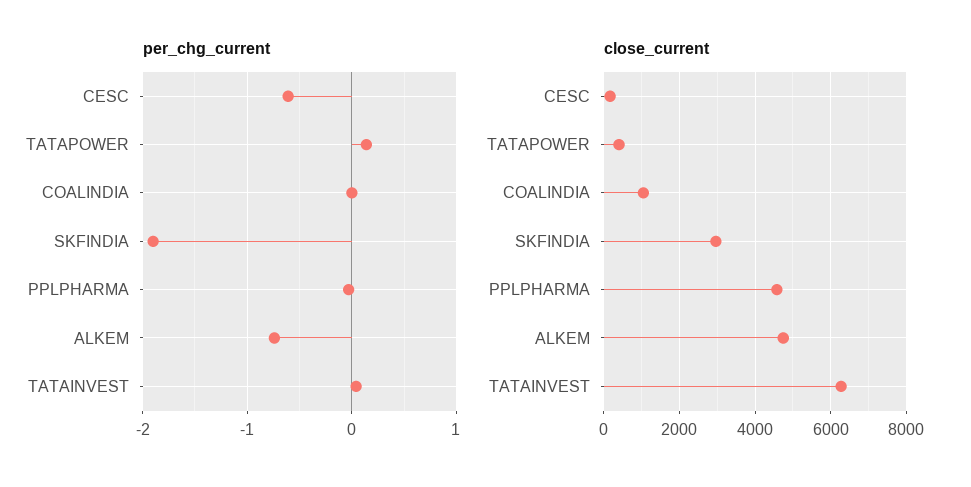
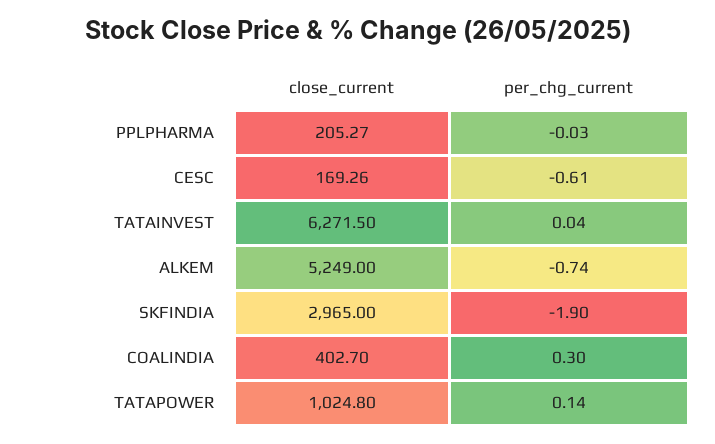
per_chg_current, COALINDIA: 0 -> 0.3
close_current, TATAPOWER: 400 -> 1024.8
close_current, COALINDIA: 1000 -> 402.7
close_current, PPLPHARMA: 4600 -> 205.27
close_current, ALKEM: 4800 -> 5249

